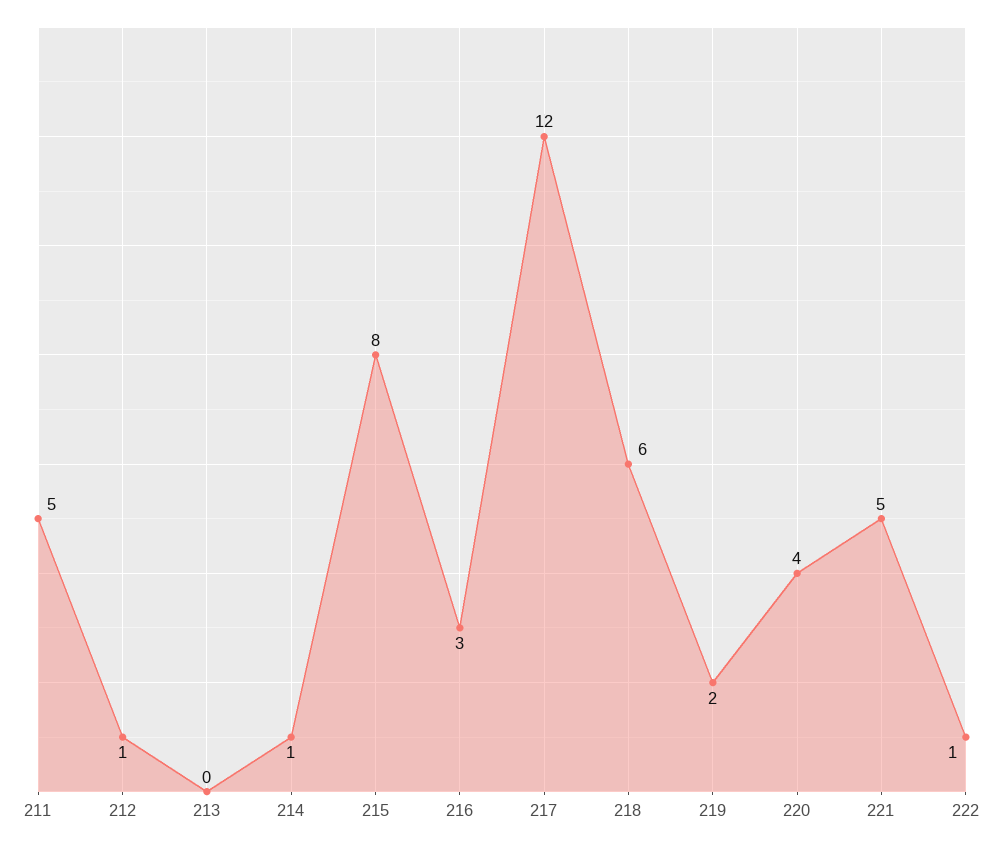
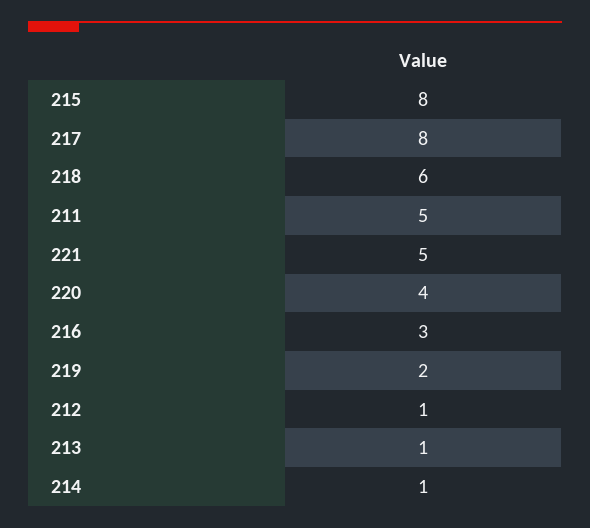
213: 0 -> 1
217: 12 -> 8
222: 1 -> none

